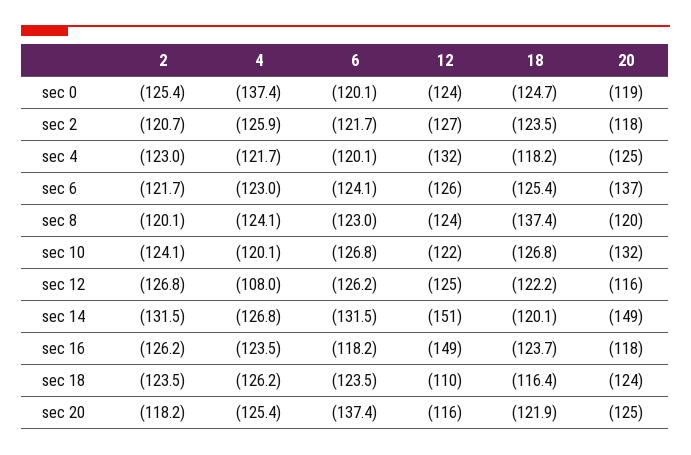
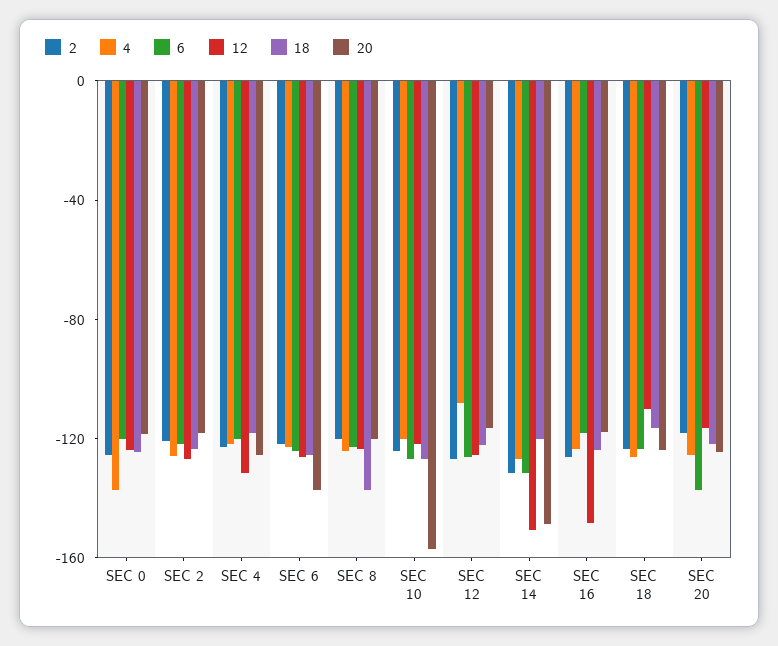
20, sec 10: -132 -> -160

